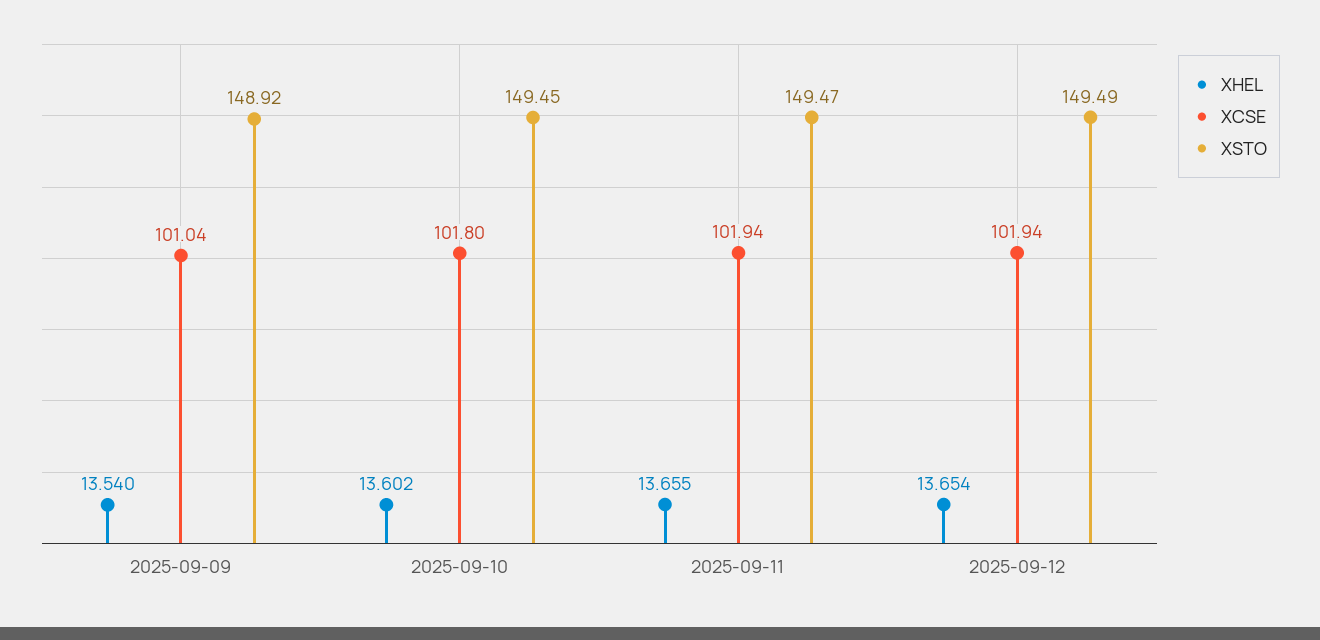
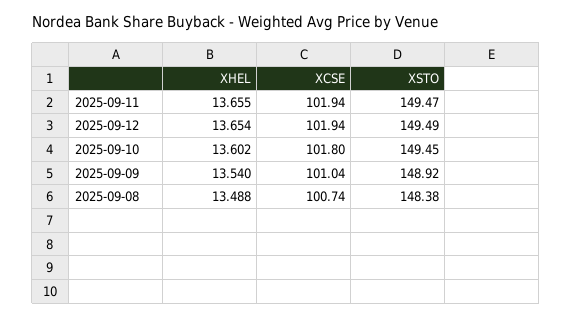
XHEL, 2025-09-08: none -> 13.488
XCSE, 2025-09-08: none -> 100.74
XSTO, 2025-09-08: none -> 148.38

